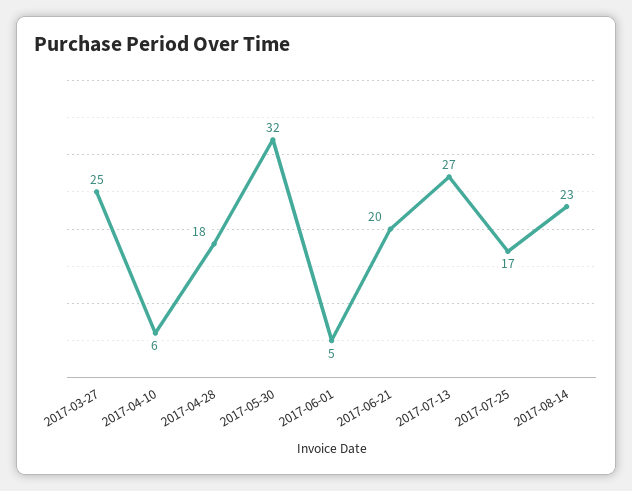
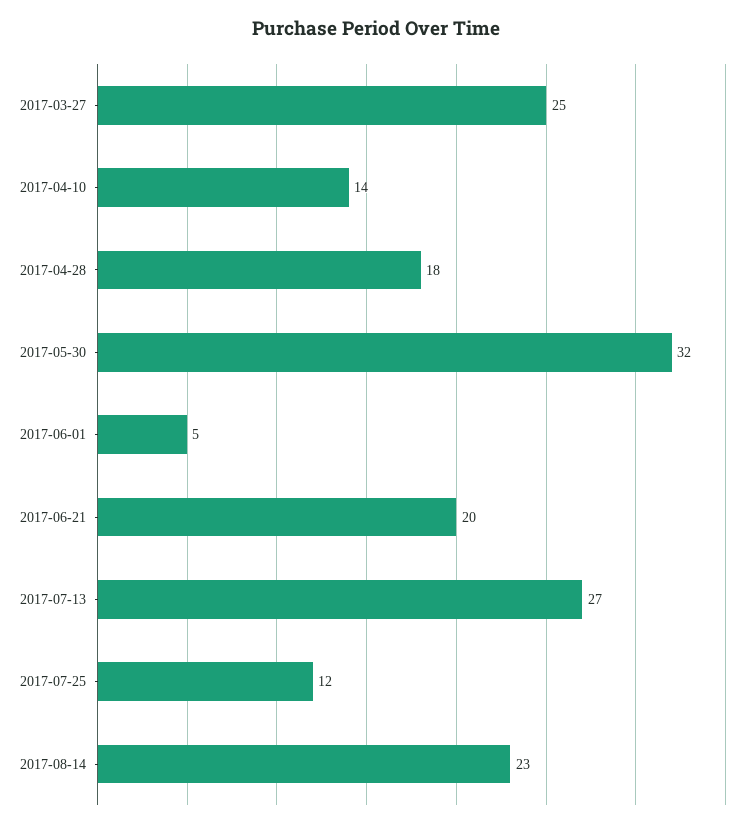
2017-04-10: 6 -> 14
2017-07-25: 17 -> 12

